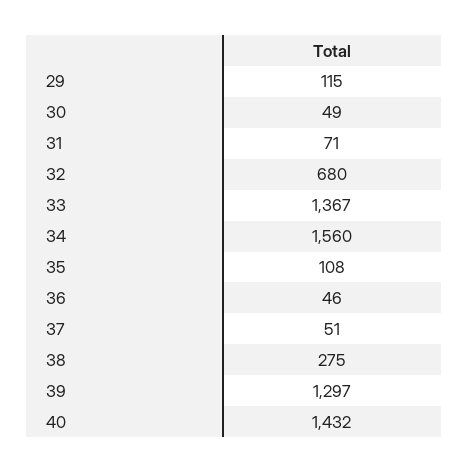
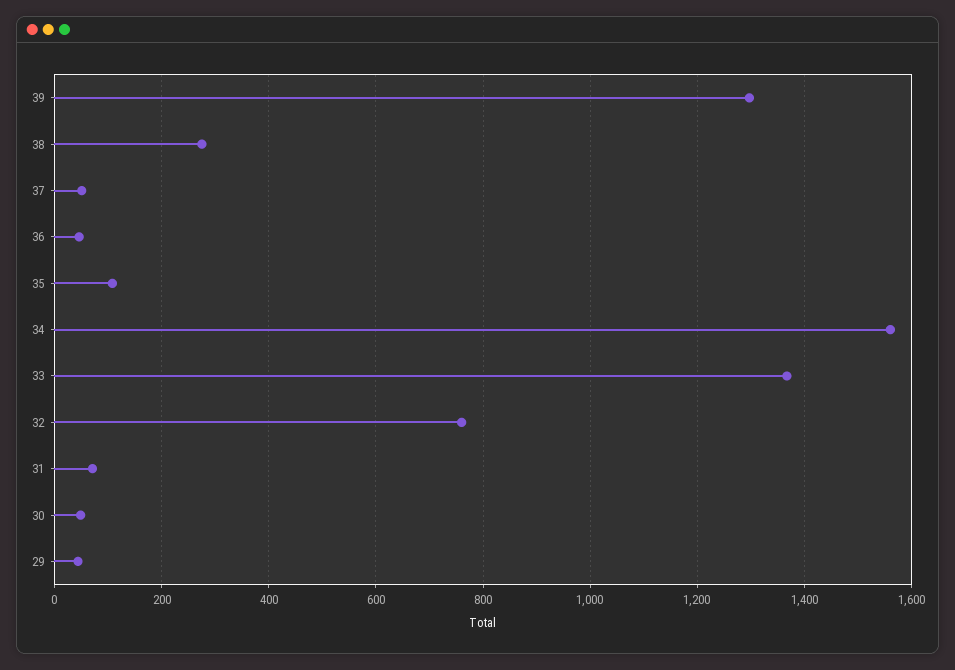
29: 115 -> 40
32: 680 -> 760
40: 1432 -> none

